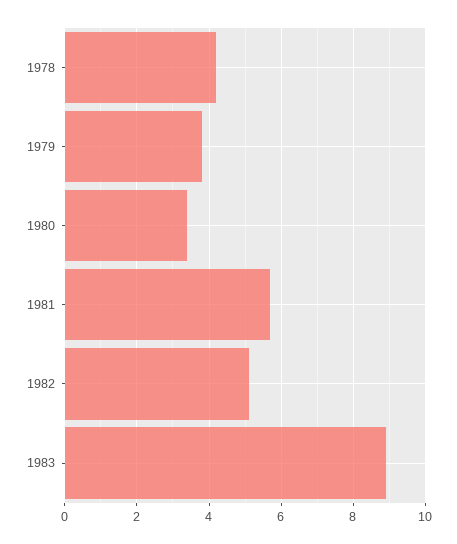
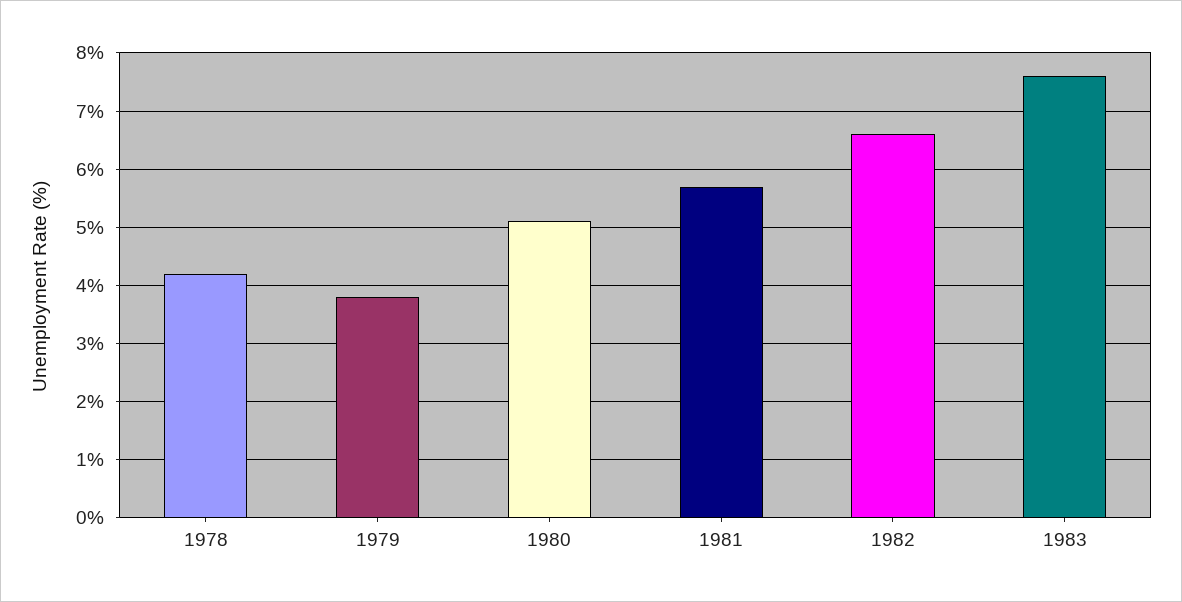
1980: 3.5 -> 5
1982: 5 -> 6.5
1983: 9 -> 7.5

